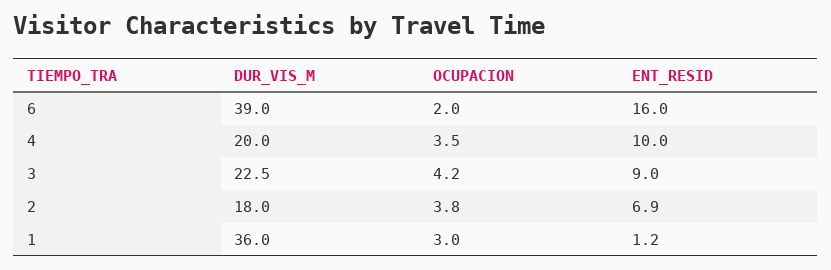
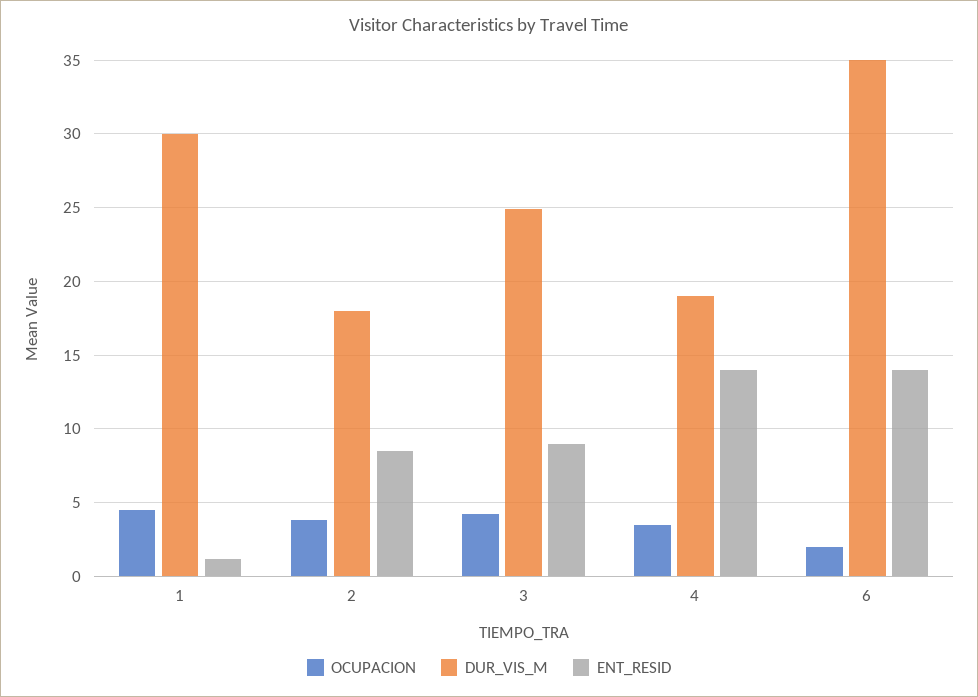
DUR_VIS_M, 6: 39 -> 35
ENT_RESID, 6: 16 -> 14
DUR_VIS_M, 4: 20 -> 19
ENT_RESID, 4: 10 -> 14
DUR_VIS_M, 3: 22.5 -> 25
ENT_RESID, 2: 6.9 -> 8.5
DUR_VIS_M, 1: 36 -> 30
OCUPACION, 1: 3 -> 4.5

